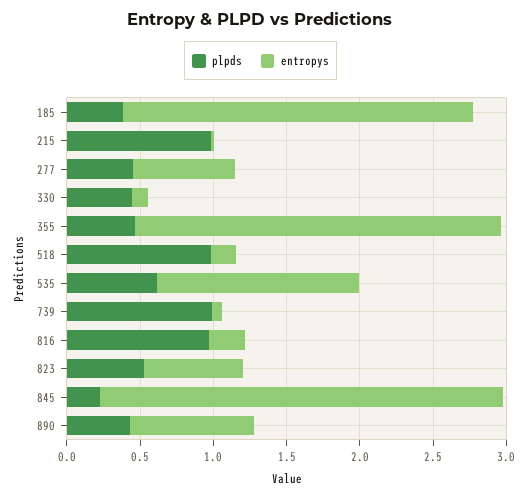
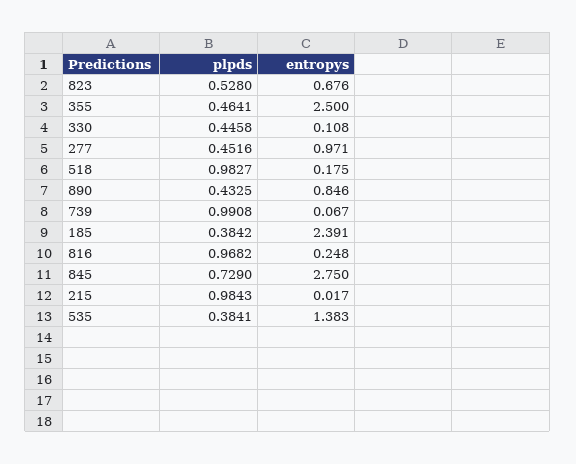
entropys, 277: 0.7 -> 0.971
plpds, 535: 0.6 -> 0.3841
plpds, 845: 0.2 -> 0.729

